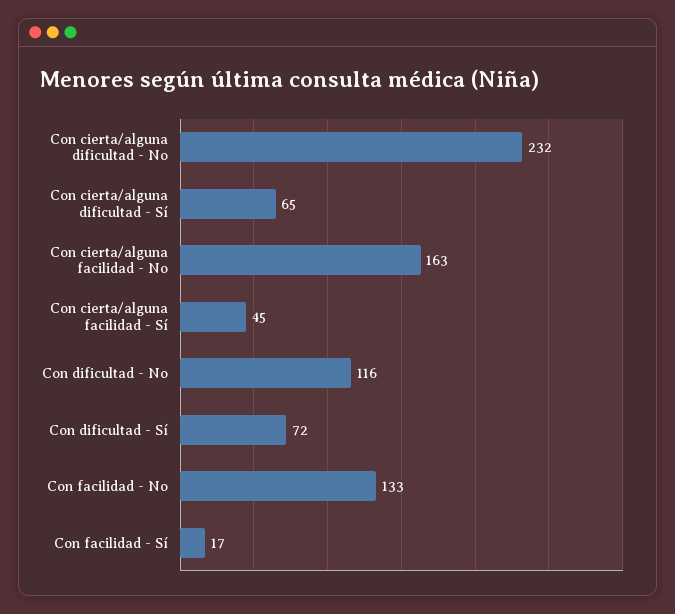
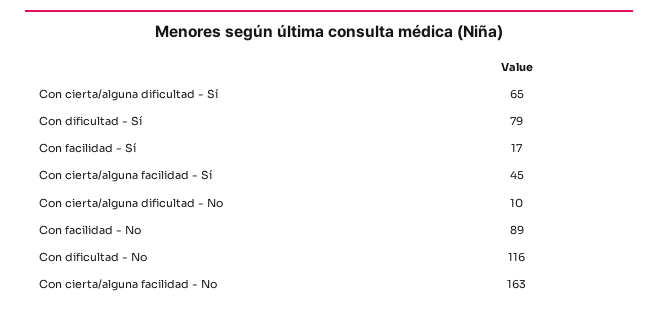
Con cierta/alguna dificultad - No: 232 -> 10
Con dificultad - Sí: 72 -> 79
Con facilidad - No: 133 -> 89

